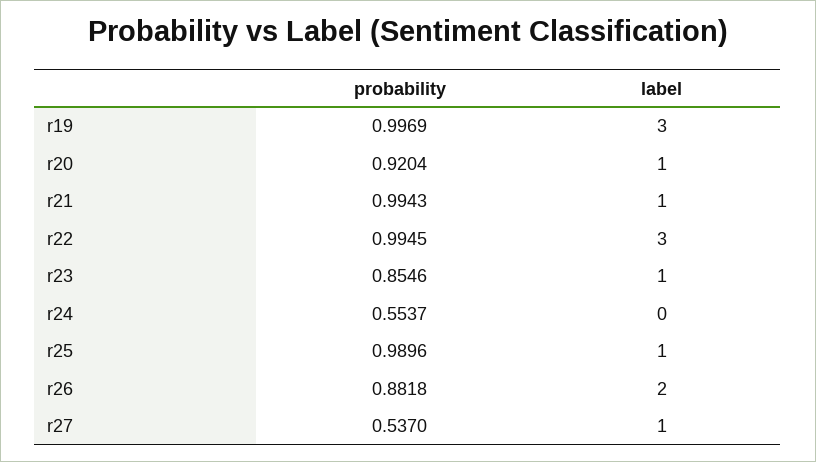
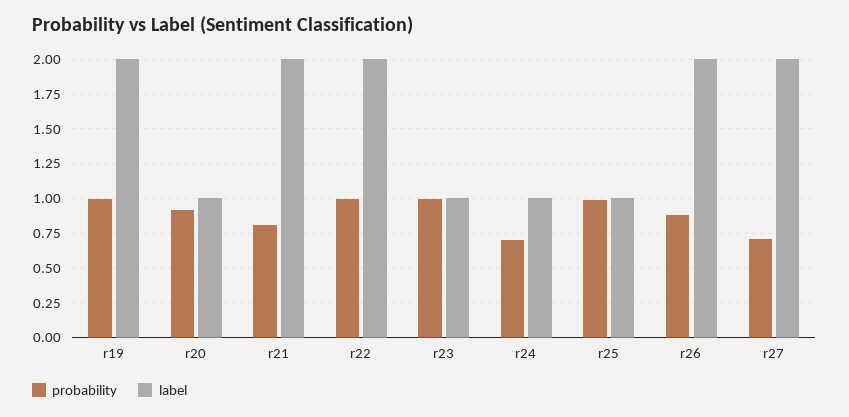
label, r19: 3 -> 2
probability, r21: 0.9943 -> 0.8
label, r21: 1 -> 2
label, r22: 3 -> 2
probability, r23: 0.8546 -> 1
probability, r24: 0.5537 -> 0.7
label, r24: 0 -> 1
probability, r27: 0.537 -> 0.7
label, r27: 1 -> 2

